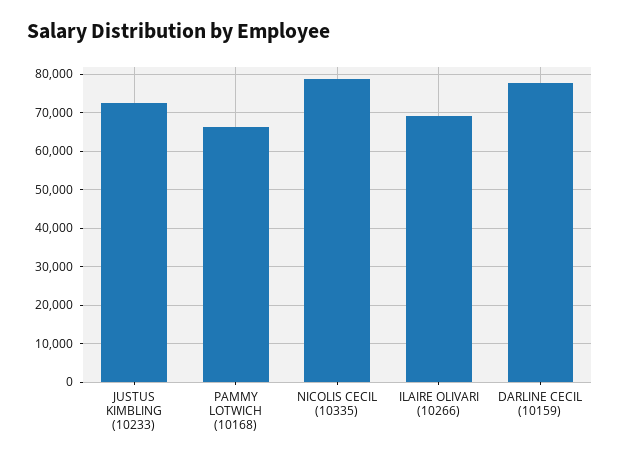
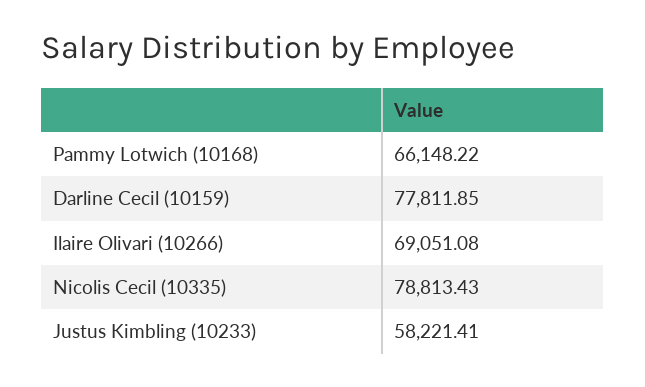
JUSTUS KIMBLING (10233): 72000 -> 58221.41

